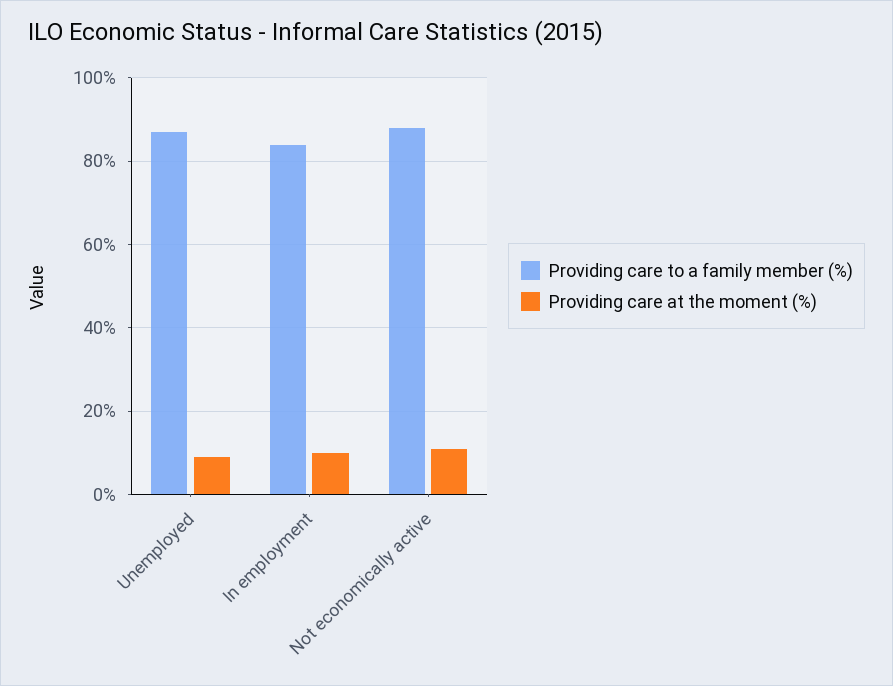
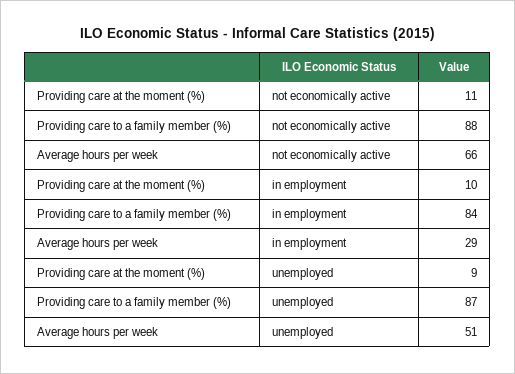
Average hours per week, Not economically active: none -> 66
Average hours per week, In employment: none -> 29
Average hours per week, Unemployed: none -> 51

